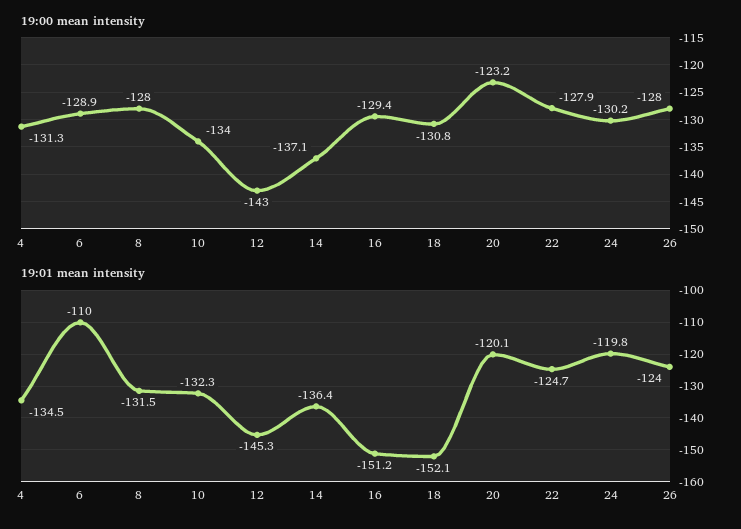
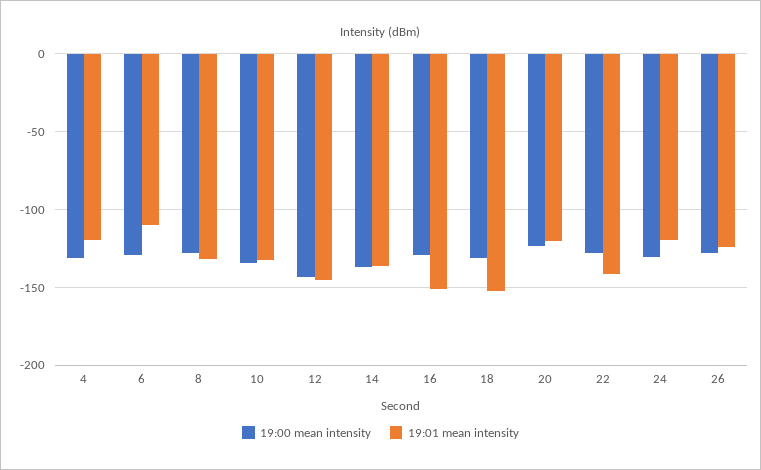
19:01 mean intensity, 4: -134.5 -> -120
19:01 mean intensity, 22: -124.7 -> -140

